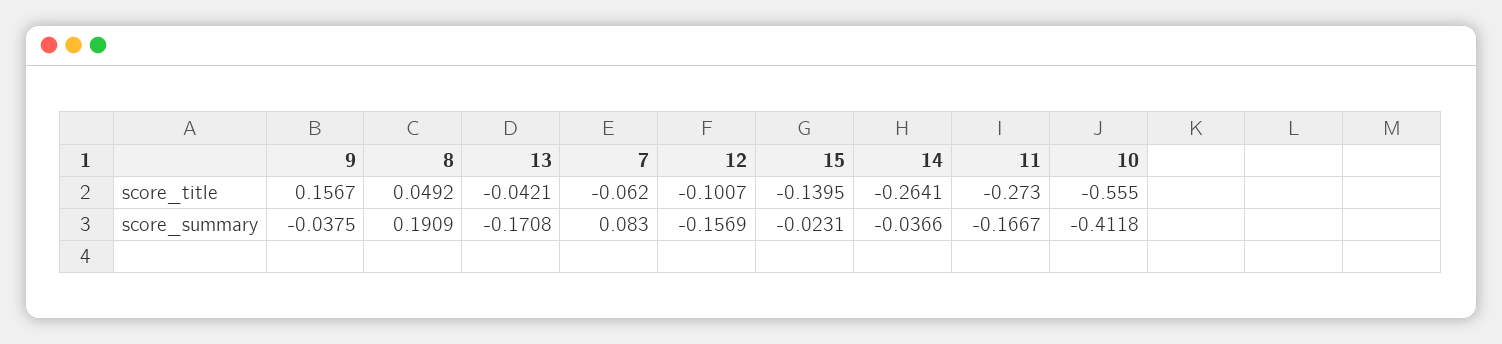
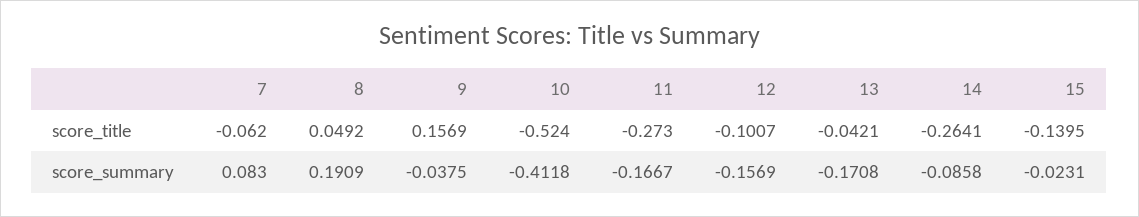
9, score_title: 0.1567 -> 0.1569
10, score_title: -0.555 -> -0.524
14, score_summary: -0.0366 -> -0.0858

